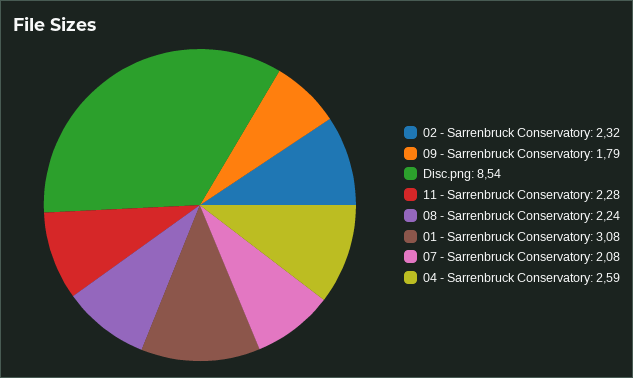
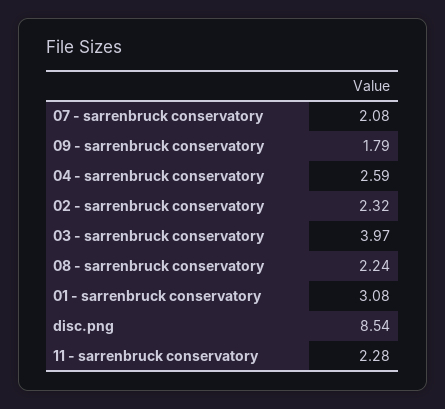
03 - sarrenbruck conservatory: none -> 3.97

